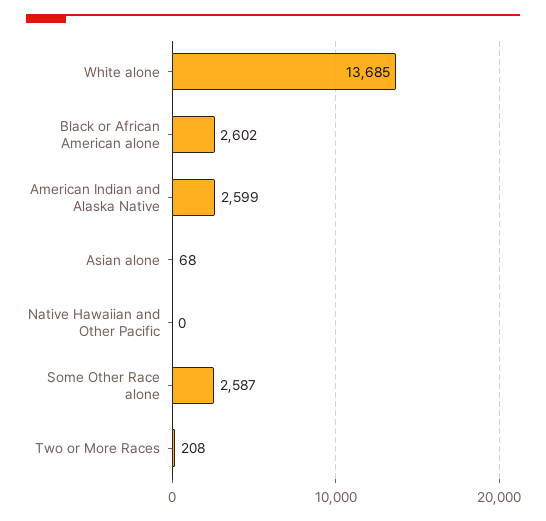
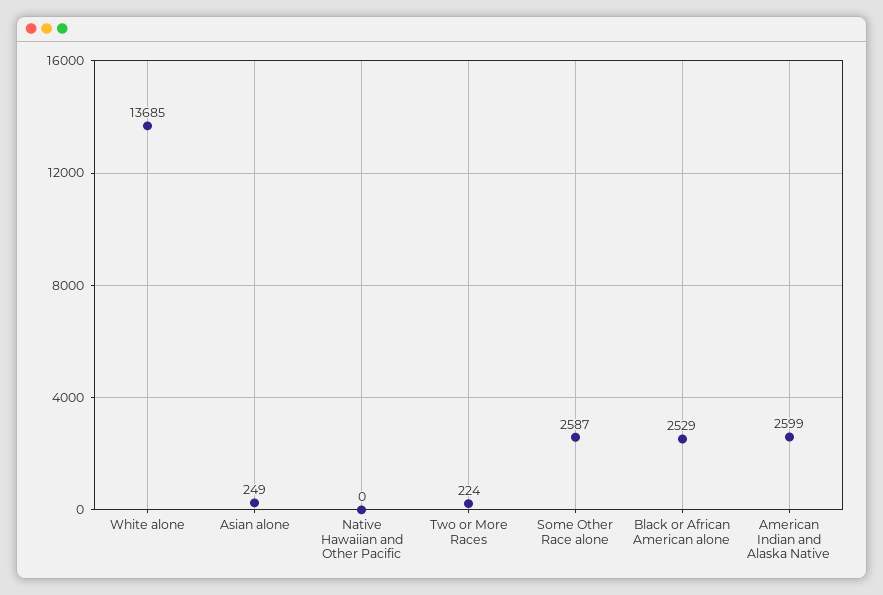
Black or African American alone: 2602 -> 2529
Asian alone: 68 -> 249
Two or More Races: 208 -> 224

